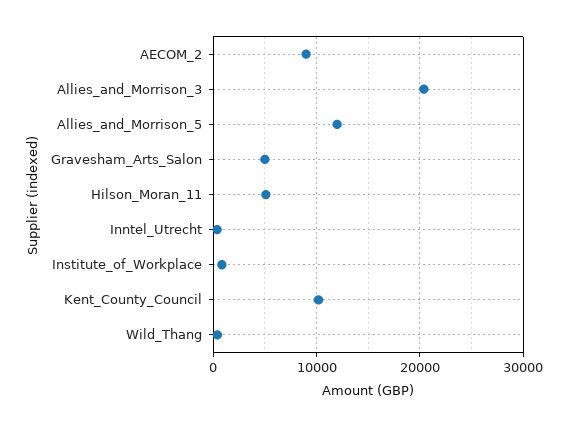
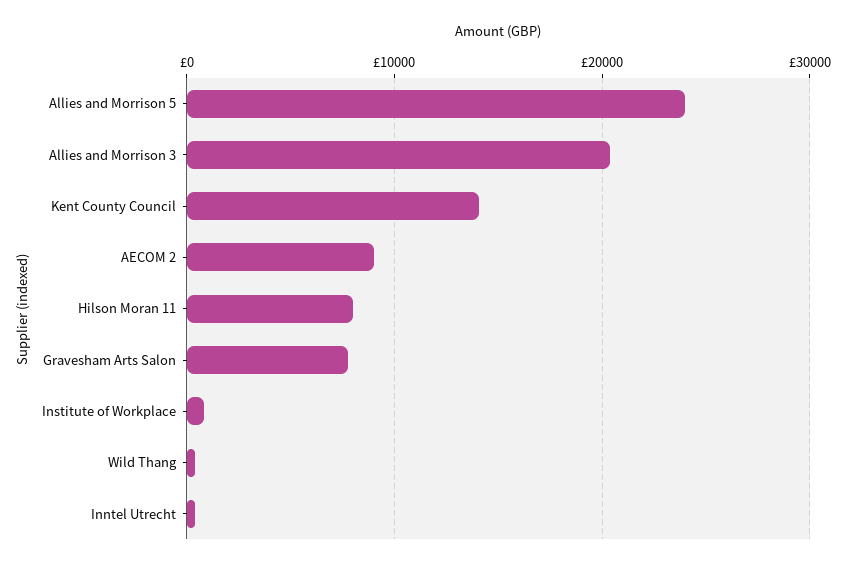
Allies_and_Morrison_5: 12000 -> 24000
Gravesham_Arts_Salon: 5000 -> 8000
Hilson_Moran_11: 5000 -> 8000
Kent_County_Council: 10000 -> 14000

